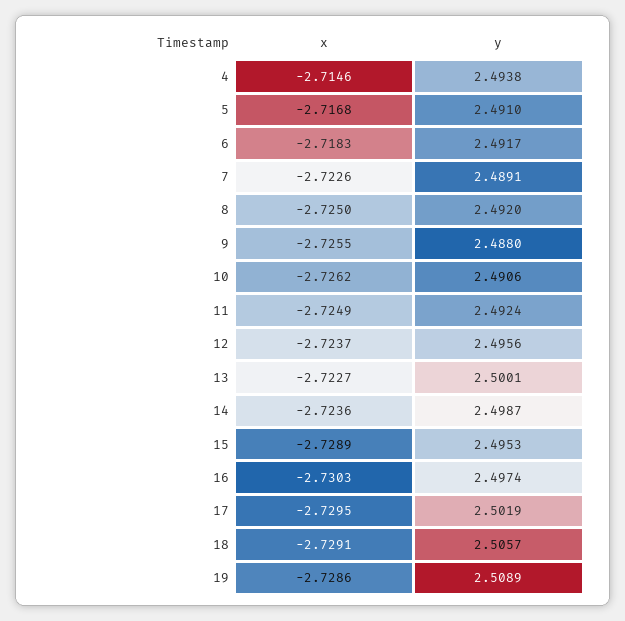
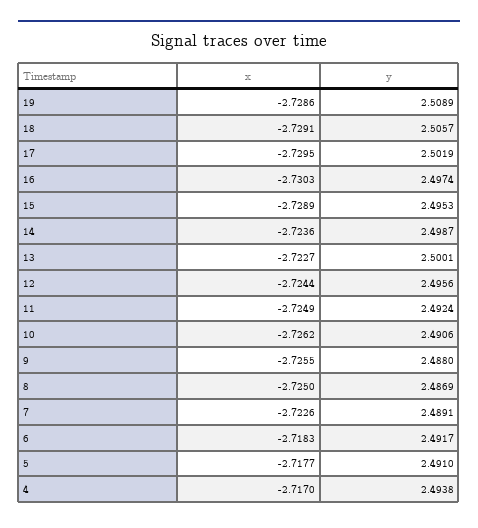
x, 4: -2.7146 -> -2.717
x, 5: -2.7168 -> -2.7177
y, 8: 2.492 -> 2.4869
x, 12: -2.7237 -> -2.7244

